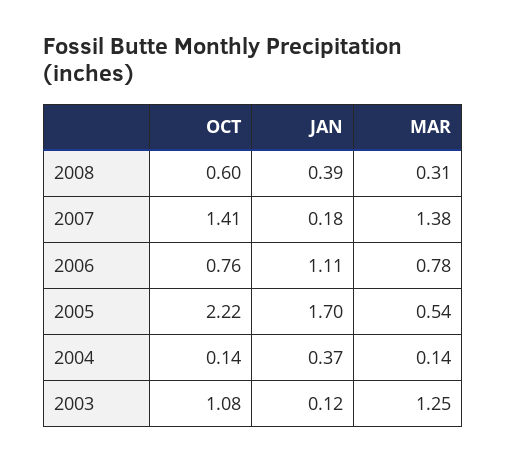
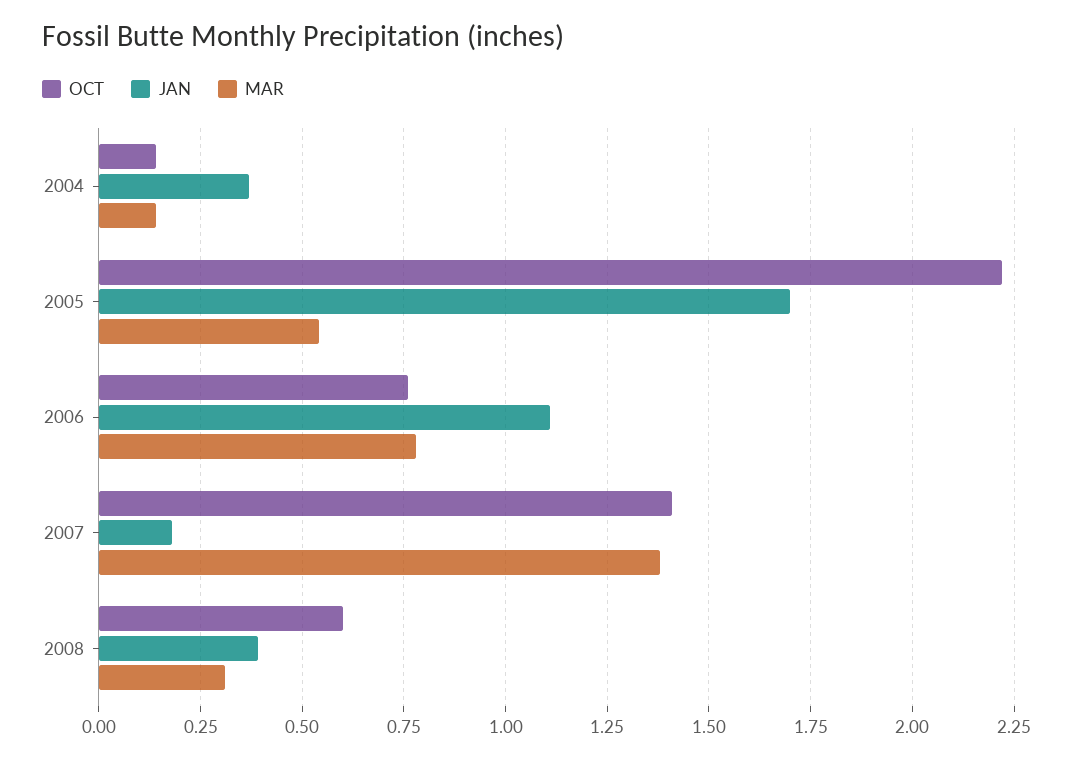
OCT, 2003: 1.08 -> none
JAN, 2003: 0.12 -> none
MAR, 2003: 1.25 -> none

